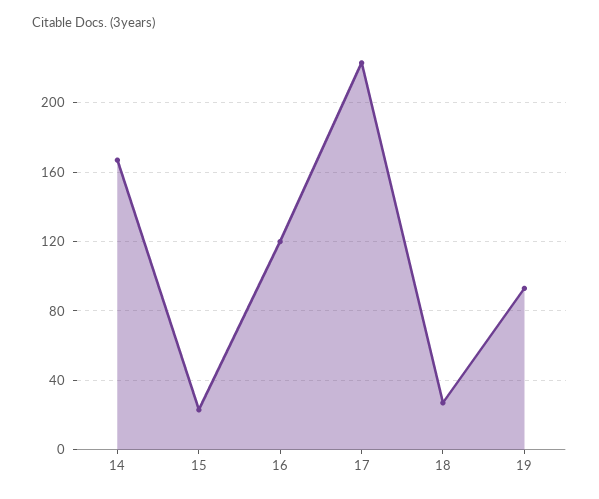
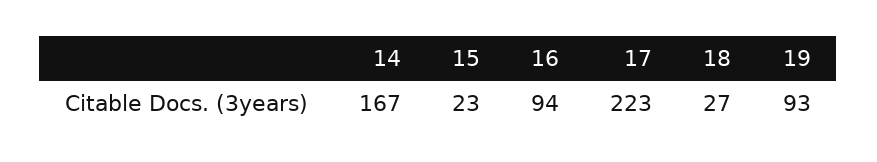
16: 120 -> 94

